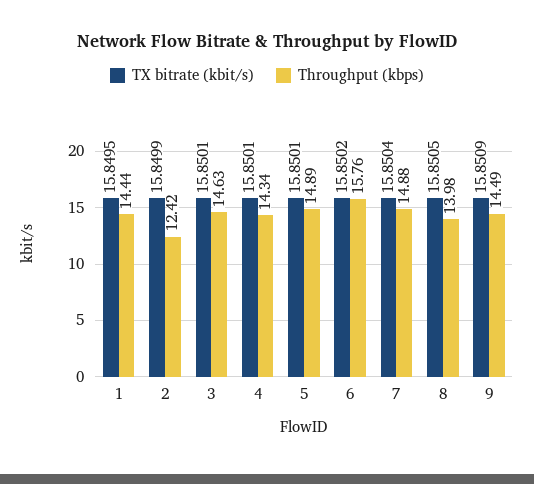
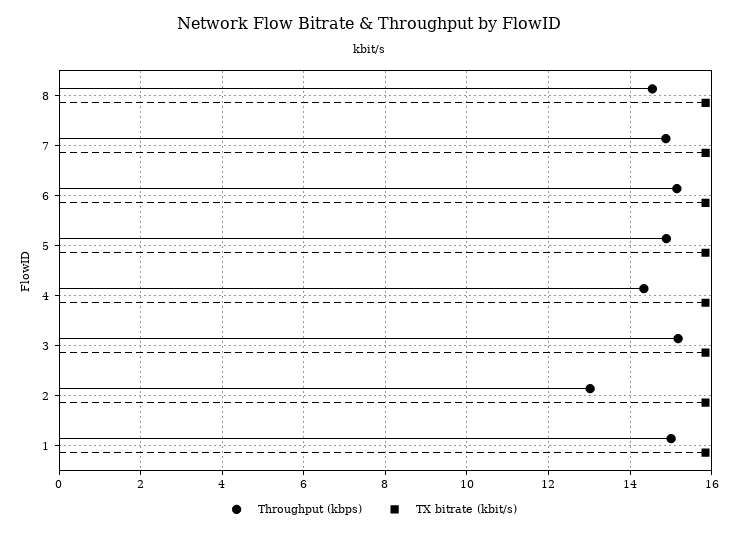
Throughput (kbps), 1: 14.44 -> 15
Throughput (kbps), 2: 12.42 -> 13
Throughput (kbps), 3: 14.63 -> 15.2
Throughput (kbps), 6: 15.76 -> 15.2
Throughput (kbps), 8: 13.98 -> 14.6
TX bitrate (kbit/s), 9: 15.8509 -> none
Throughput (kbps), 9: 14.49 -> none

